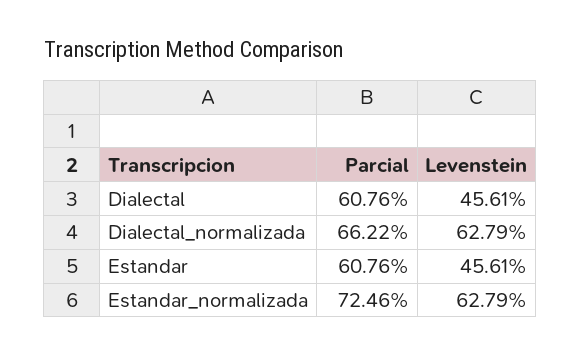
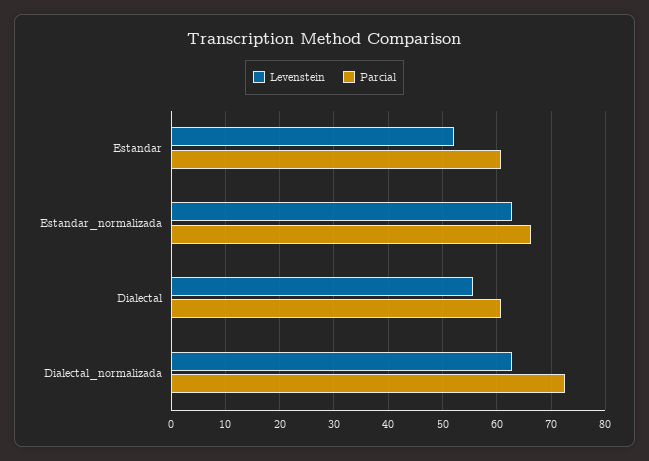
Levenstein, Dialectal: 45.61 -> 56
Parcial, Dialectal_normalizada: 66.22 -> 72
Levenstein, Estandar: 45.61 -> 52
Parcial, Estandar_normalizada: 72.46 -> 66

